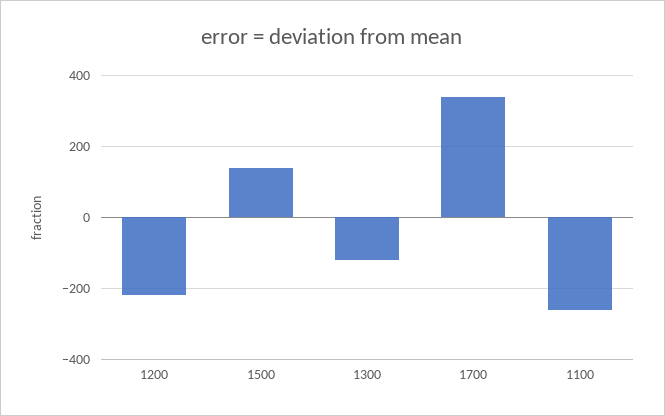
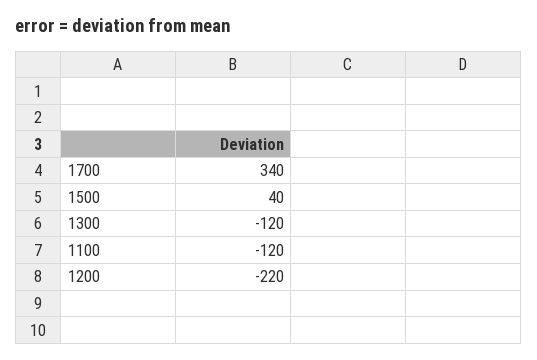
1500: 140 -> 40
1100: -260 -> -120

